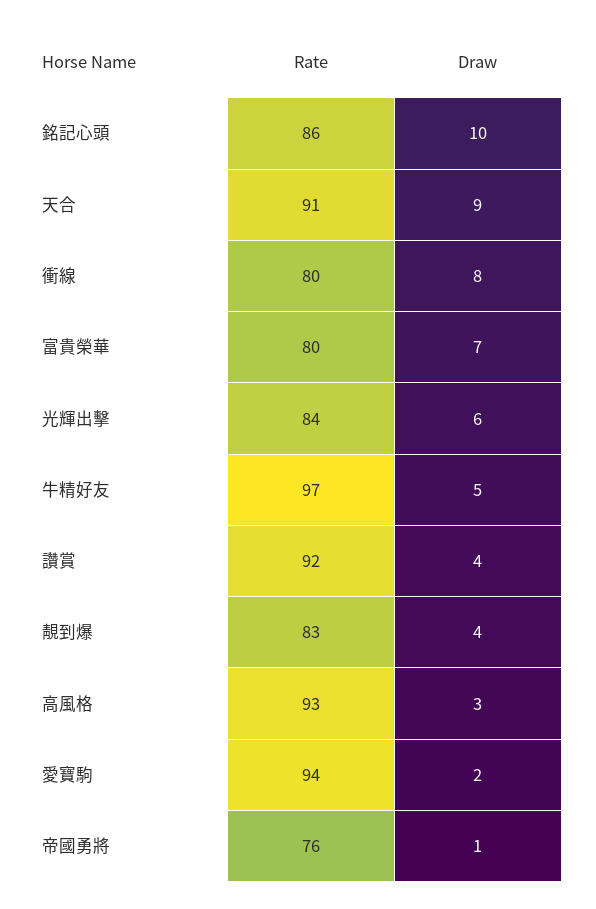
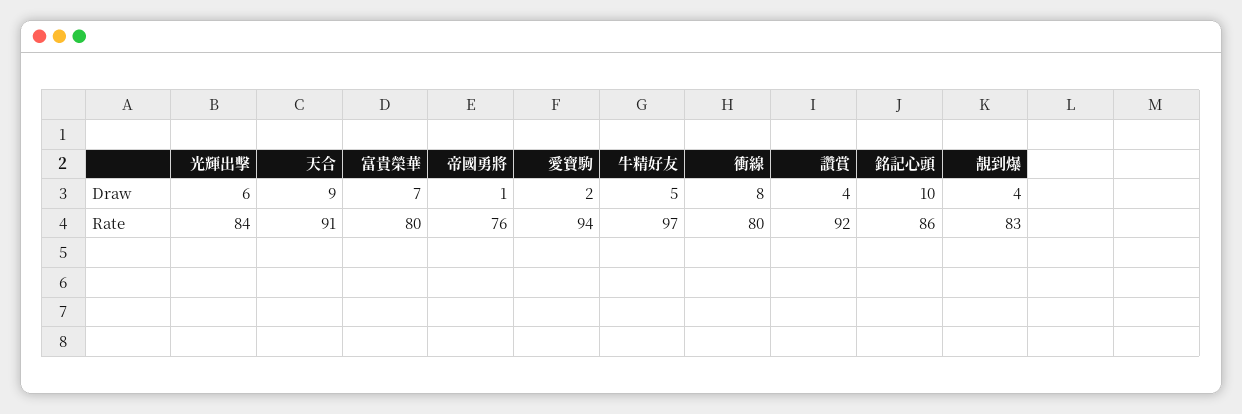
Rate, 高風格: 93 -> none
Draw, 高風格: 3 -> none

